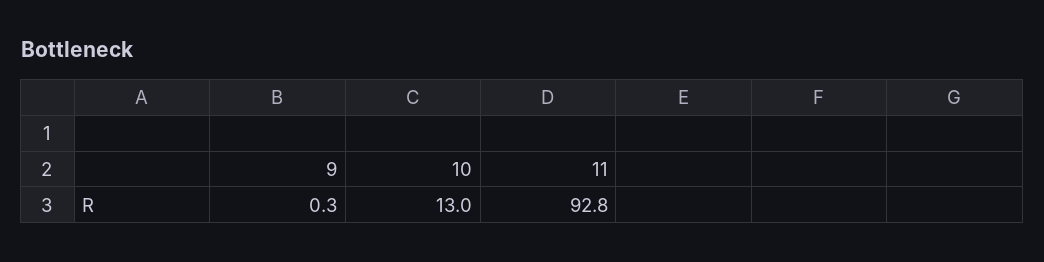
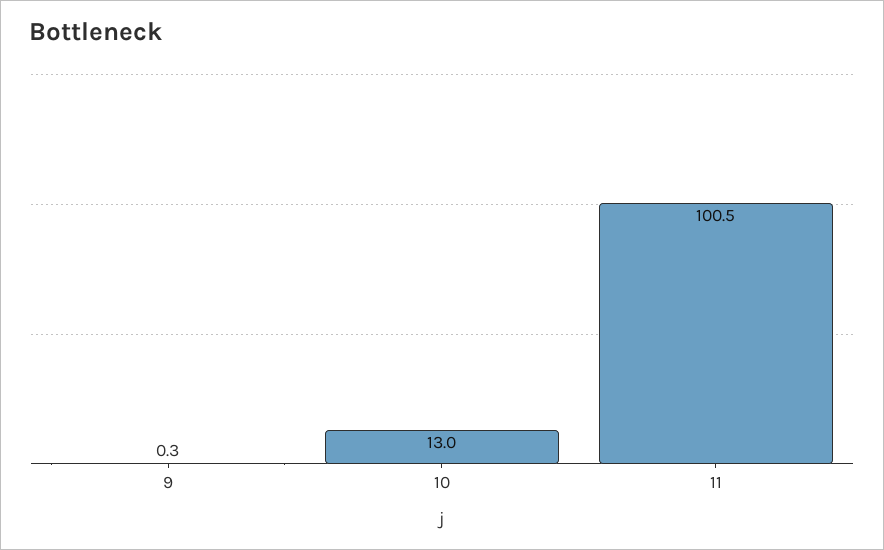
11: 92.8 -> 100.5

